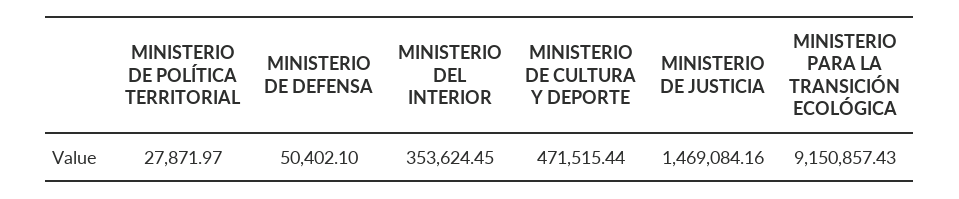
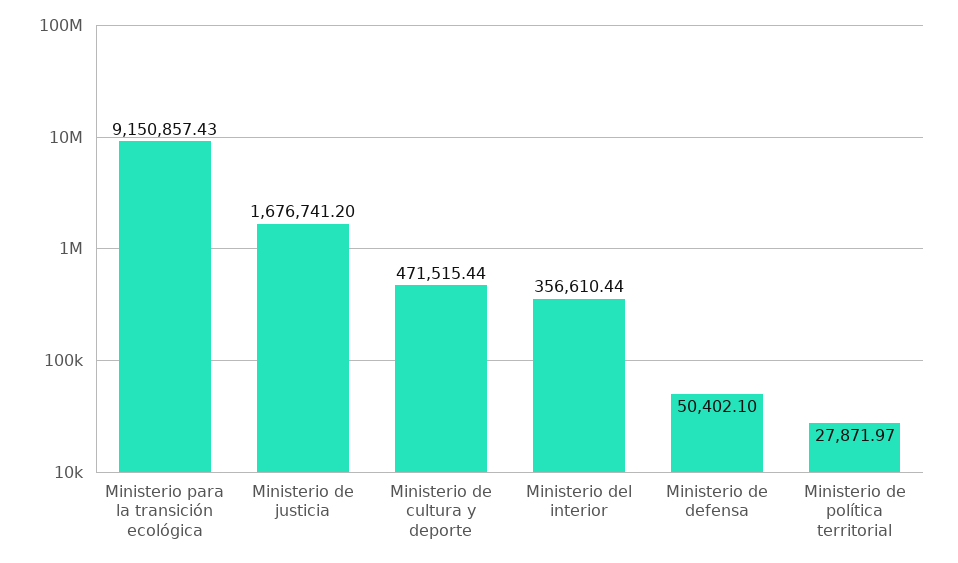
MINISTERIO DEL INTERIOR: 353624.45 -> 356610.44
MINISTERIO DE JUSTICIA: 1469084.16 -> 1676741.2

